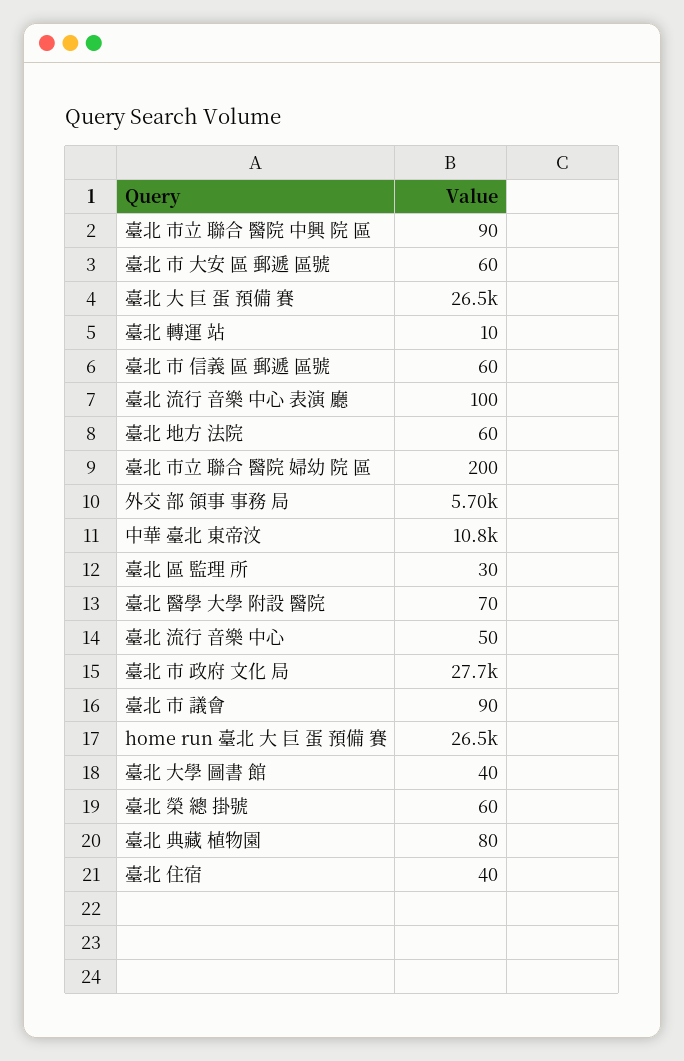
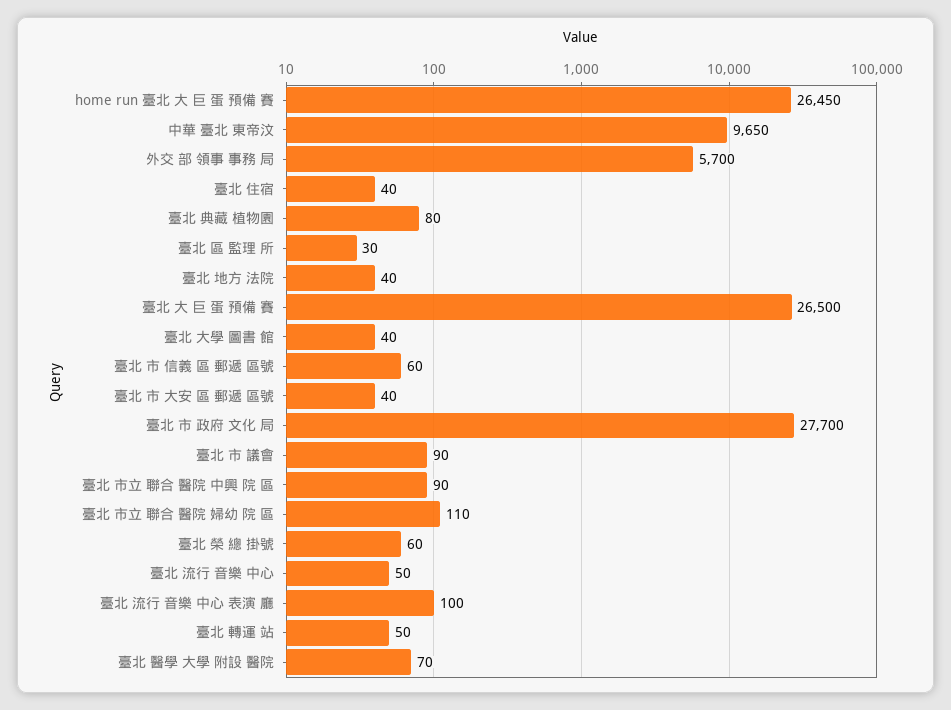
臺北 市 大安 區 郵遞 區號: 60 -> 40
臺北 轉運 站: 10 -> 50
臺北 地方 法院: 60 -> 40
臺北 市立 聯合 醫院 婦幼 院 區: 200 -> 110
中華 臺北 東帝汶: 10800 -> 9650

